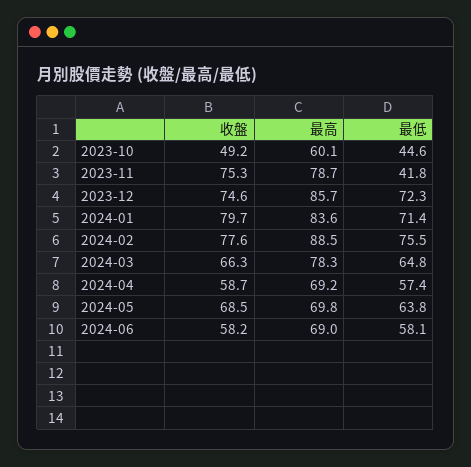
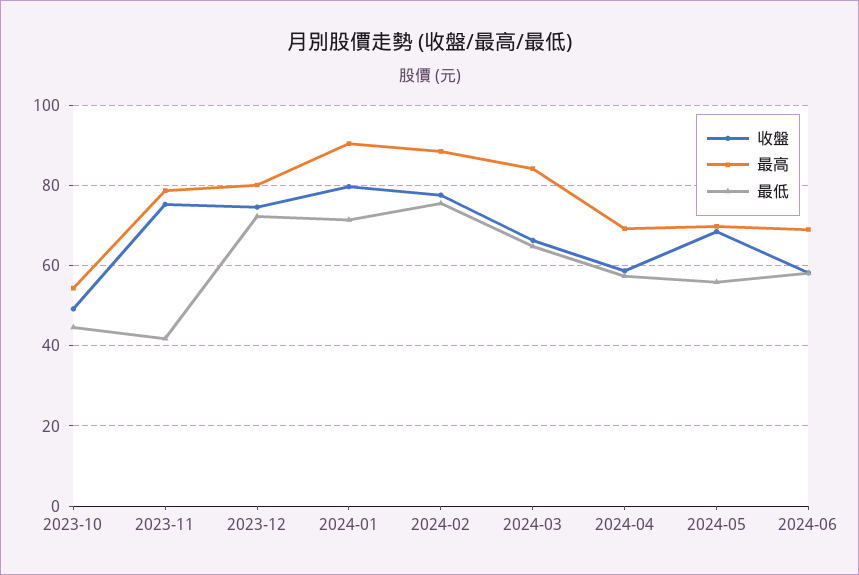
最高, 2023-10: 60.1 -> 54
最高, 2023-12: 85.7 -> 80
最高, 2024-01: 83.6 -> 90
最高, 2024-03: 78.3 -> 84
最低, 2024-05: 63.8 -> 56

